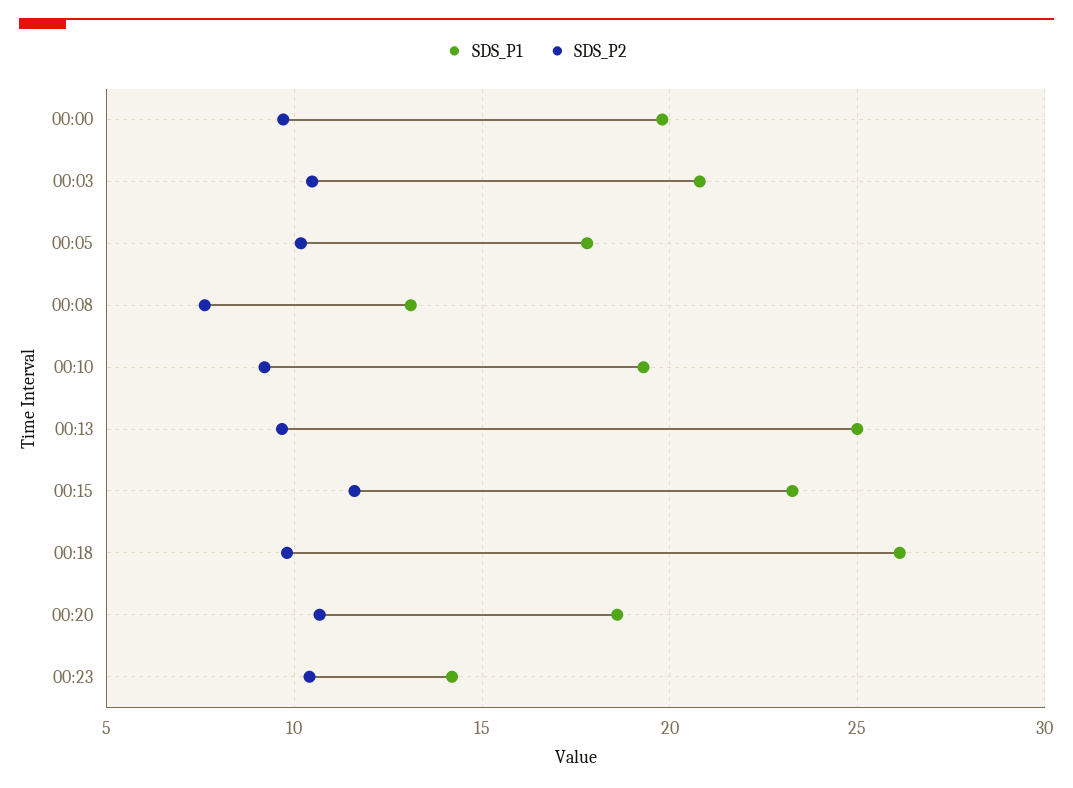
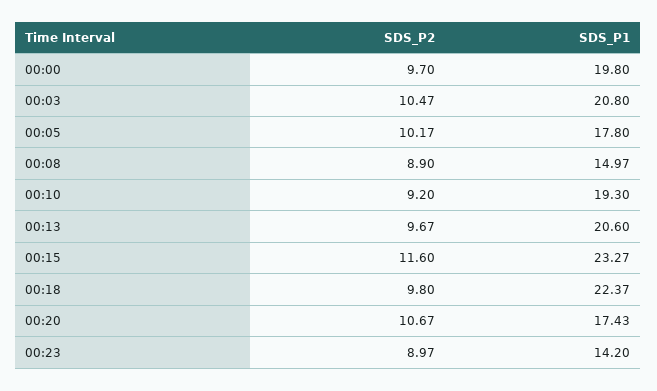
SDS_P1, 00:08: 13 -> 14.97
SDS_P2, 00:08: 7.5 -> 8.9
SDS_P1, 00:13: 25 -> 20.6
SDS_P1, 00:18: 26 -> 22.37
SDS_P1, 00:20: 18.5 -> 17.43
SDS_P2, 00:23: 10.5 -> 8.97

